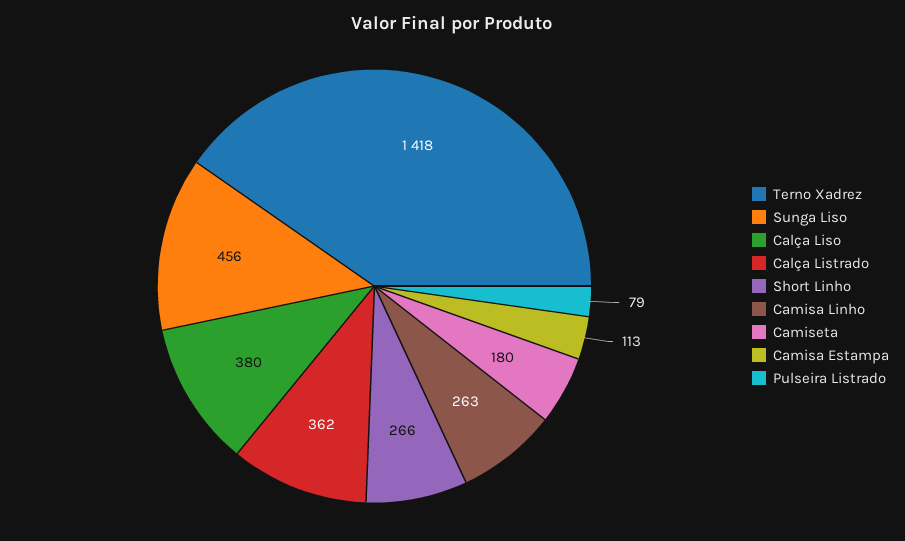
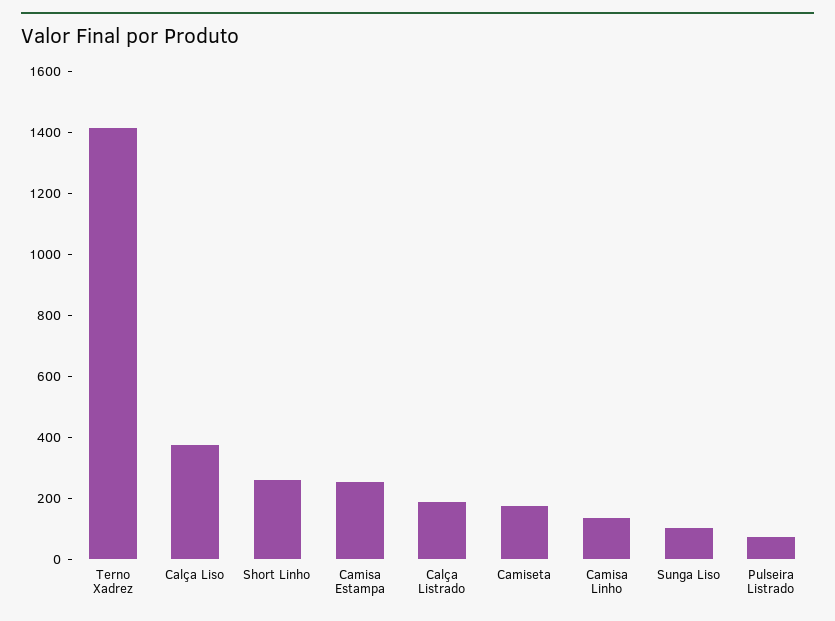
Sunga Liso: 456 -> 100
Calça Listrado: 362 -> 200
Camisa Linho: 263 -> 150
Camisa Estampa: 113 -> 250

